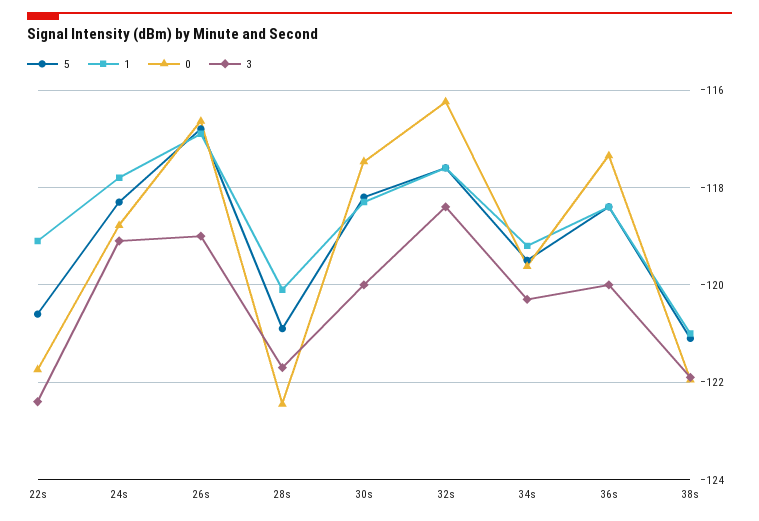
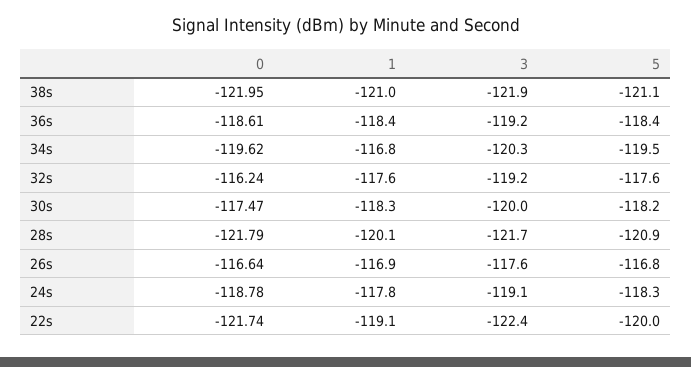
5, 22s: -120.6 -> -120
3, 26s: -119 -> -117.6
0, 28s: -122.4 -> -121.79
3, 32s: -118.4 -> -119.2
1, 34s: -119.2 -> -116.8
0, 36s: -117.4 -> -118.61
3, 36s: -120 -> -119.2

